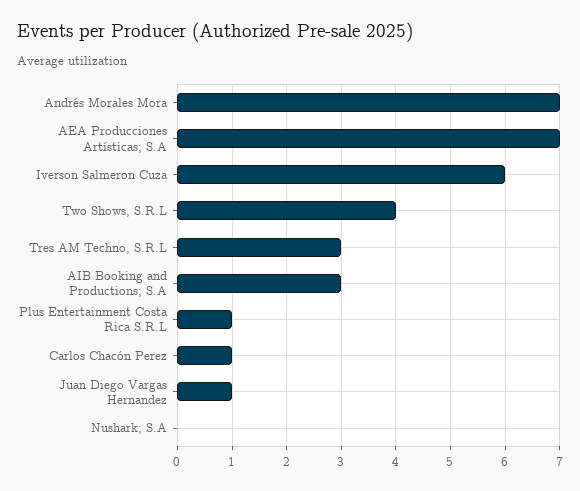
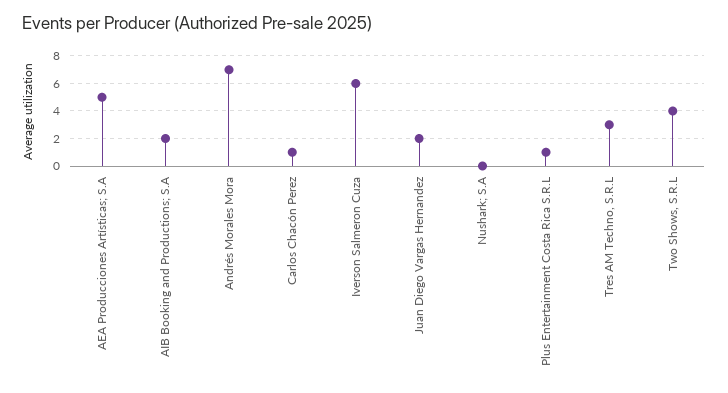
AEA Producciones Artísticas; S.A: 7 -> 5
AIB Booking and Productions; S.A: 3 -> 2
Juan Diego Vargas Hernandez: 1 -> 2

